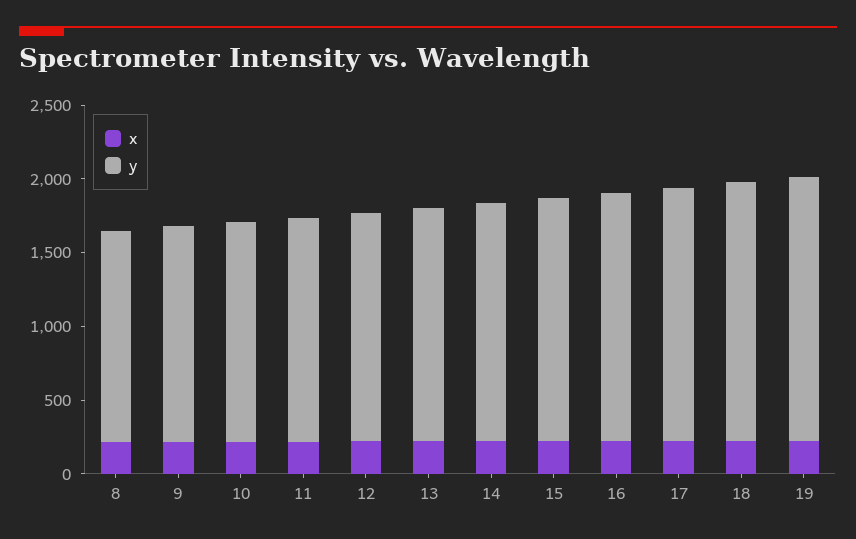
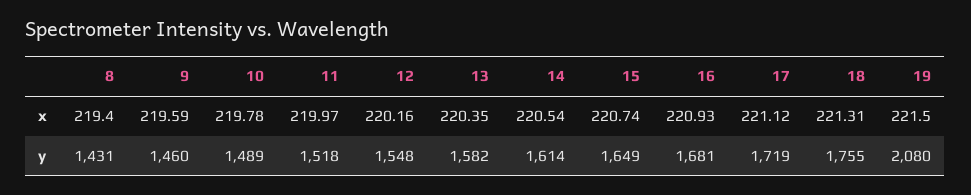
y, 19: 1800 -> 2080

